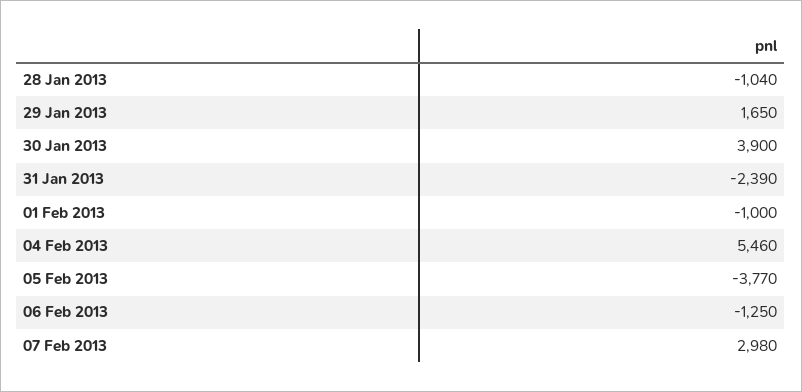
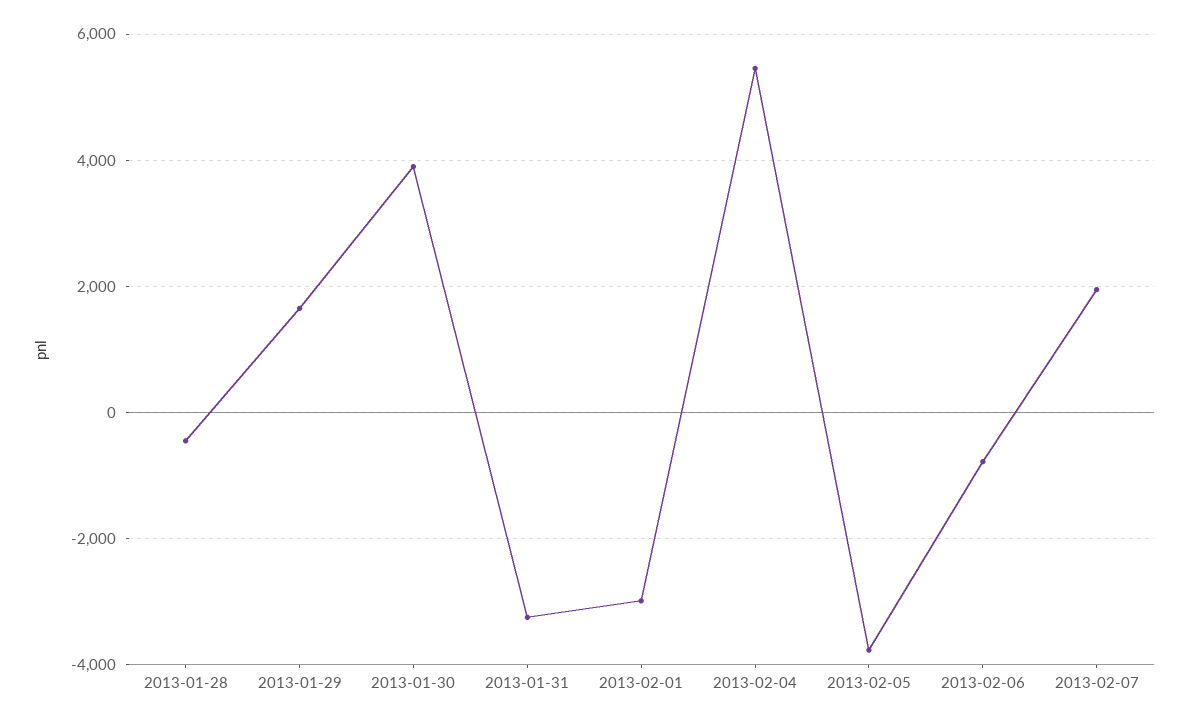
28 Jan 2013: -1040 -> -400
31 Jan 2013: -2390 -> -3200
01 Feb 2013: -1000 -> -3000
06 Feb 2013: -1250 -> -800
07 Feb 2013: 2980 -> 2000

